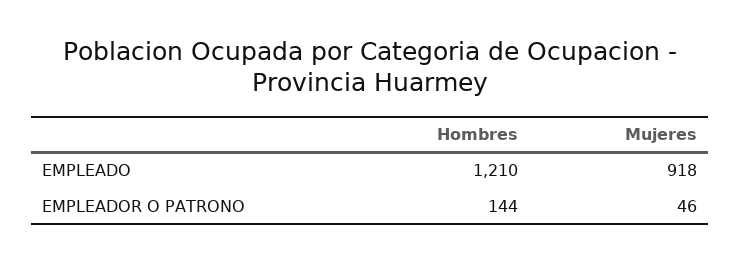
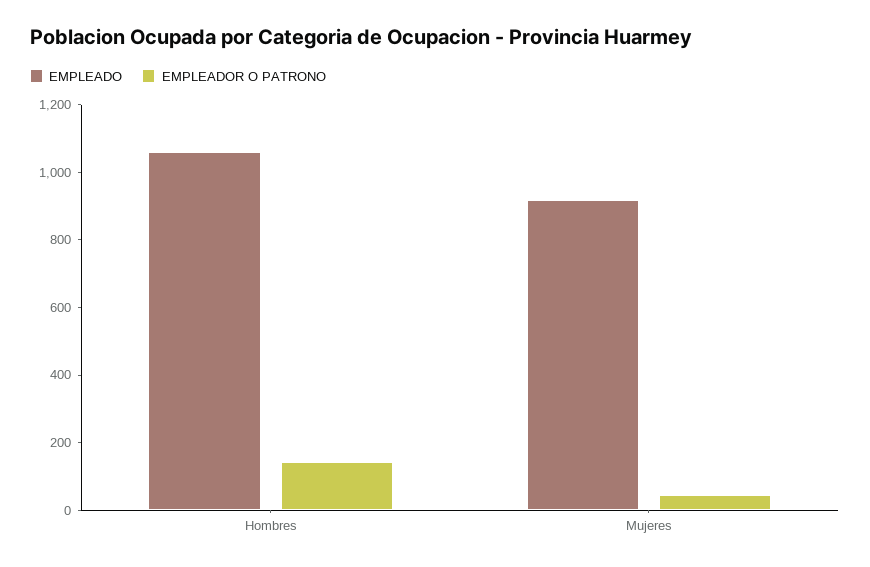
EMPLEADO, Hombres: 1210 -> 1050

